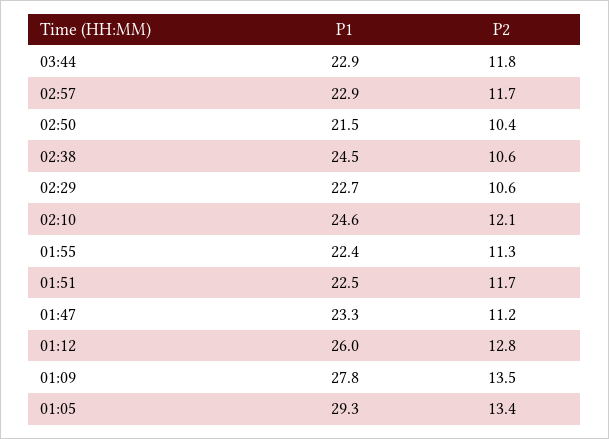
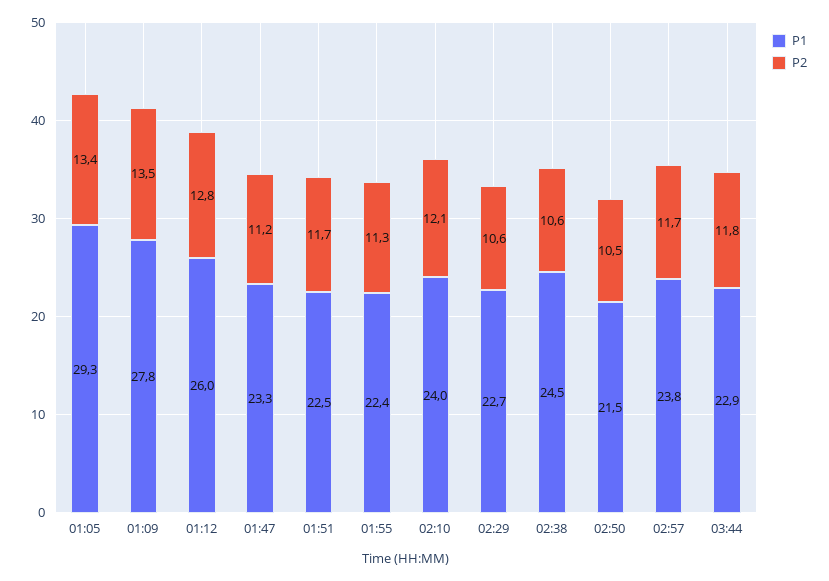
P1, 02:57: 22.9 -> 23.8
P2, 02:50: 10.4 -> 10.5
P1, 02:10: 24.6 -> 24

